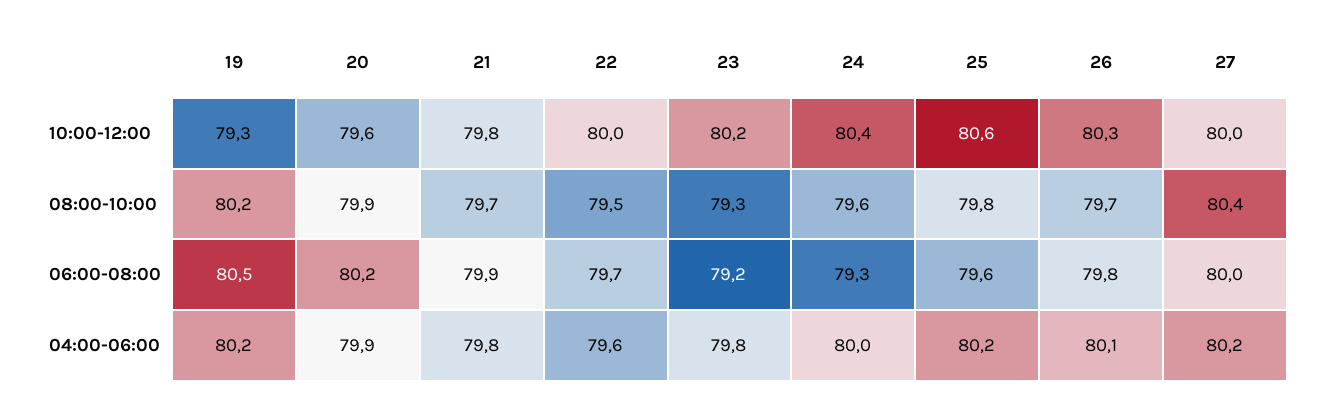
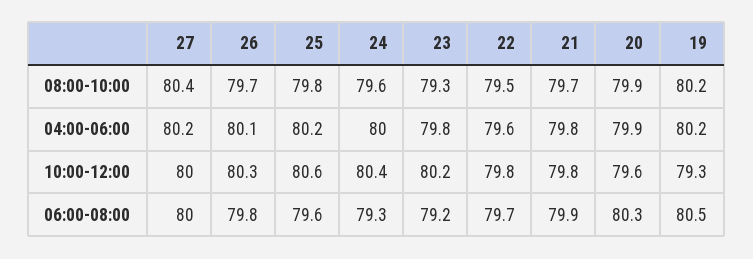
22, 10:00-12:00: 80 -> 79.8
20, 06:00-08:00: 80.2 -> 80.3

